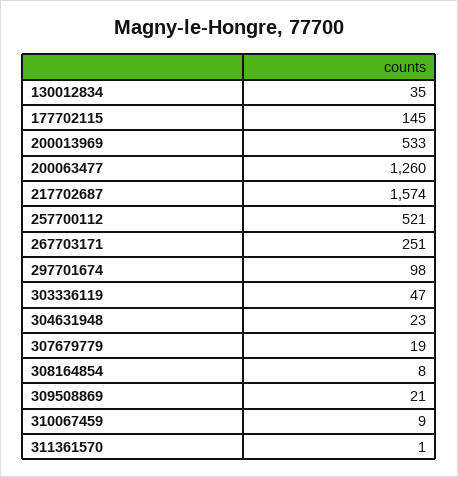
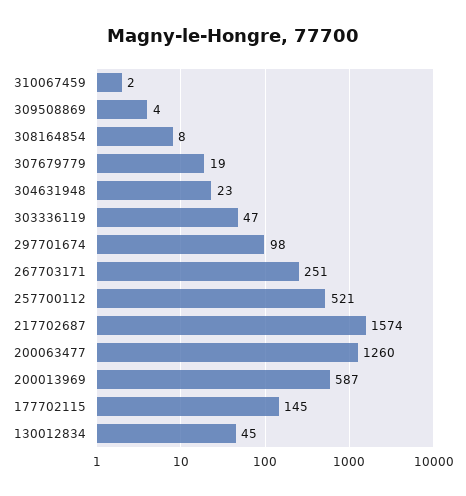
130012834: 35 -> 45
200013969: 533 -> 587
309508869: 21 -> 4
310067459: 9 -> 2
311361570: 1 -> none

